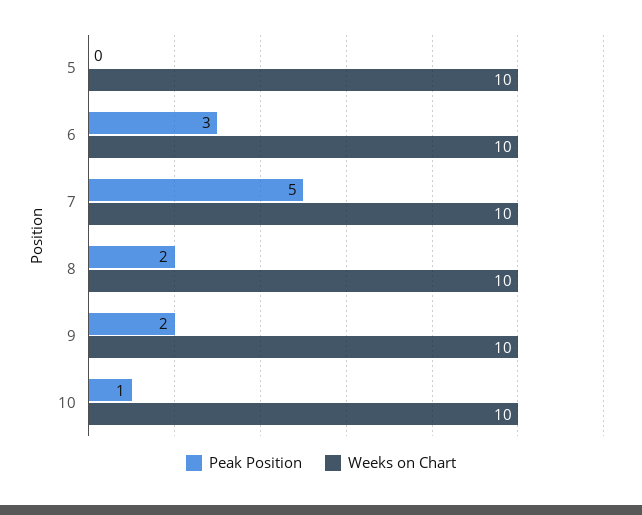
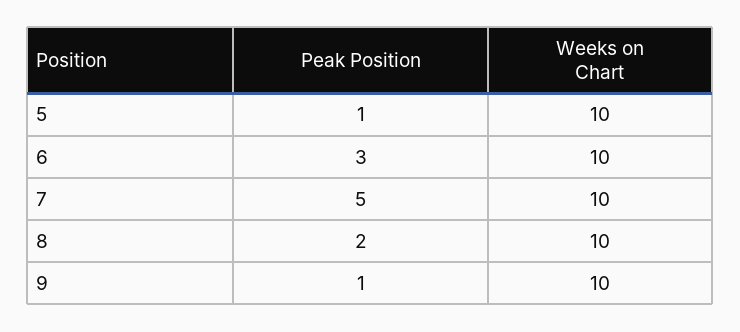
Peak Position, 5: 0 -> 1
Peak Position, 9: 2 -> 1
Peak Position, 10: 1 -> none
Weeks on Chart, 10: 10 -> none

